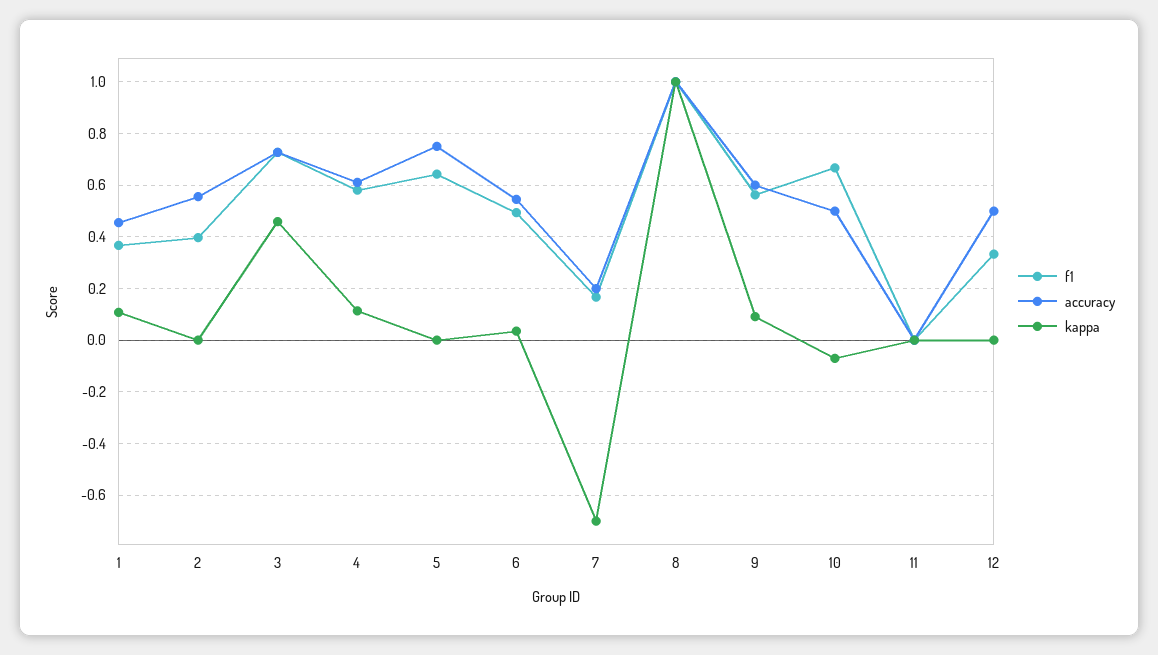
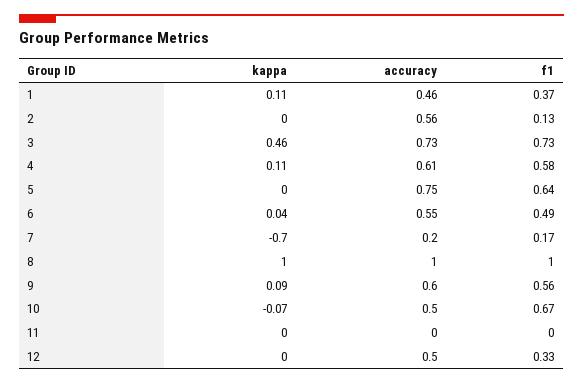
f1, 2: 0.4 -> 0.13

